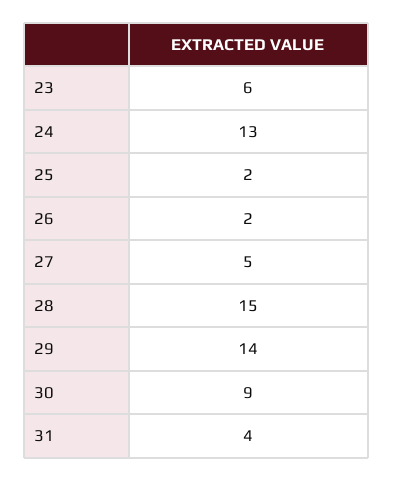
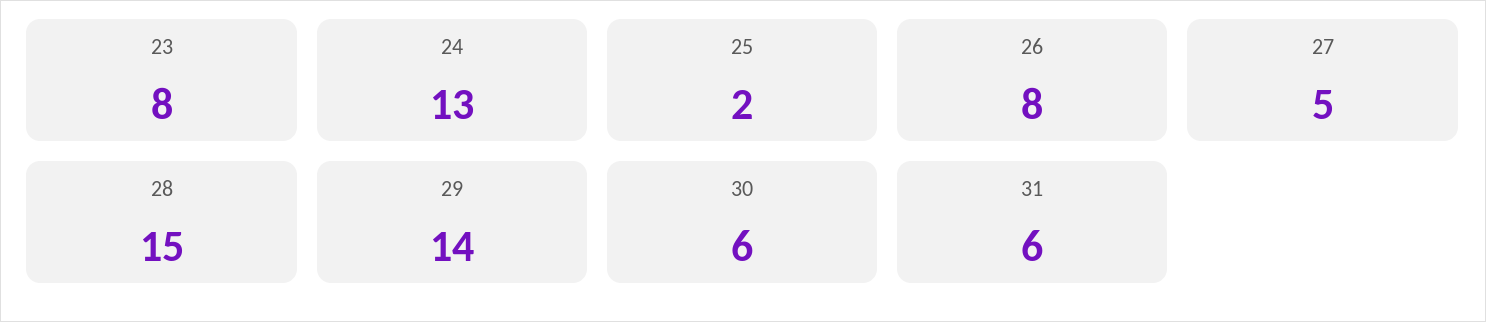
23: 6 -> 8
26: 2 -> 8
30: 9 -> 6
31: 4 -> 6

